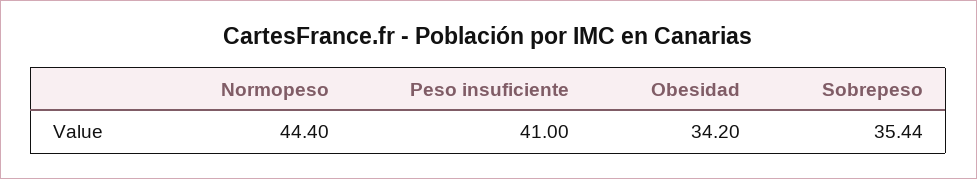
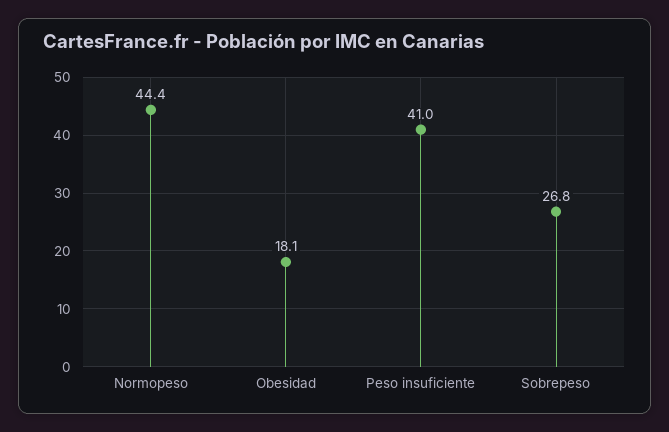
Obesidad: 34.2 -> 18.1
Sobrepeso: 35.44 -> 26.8

